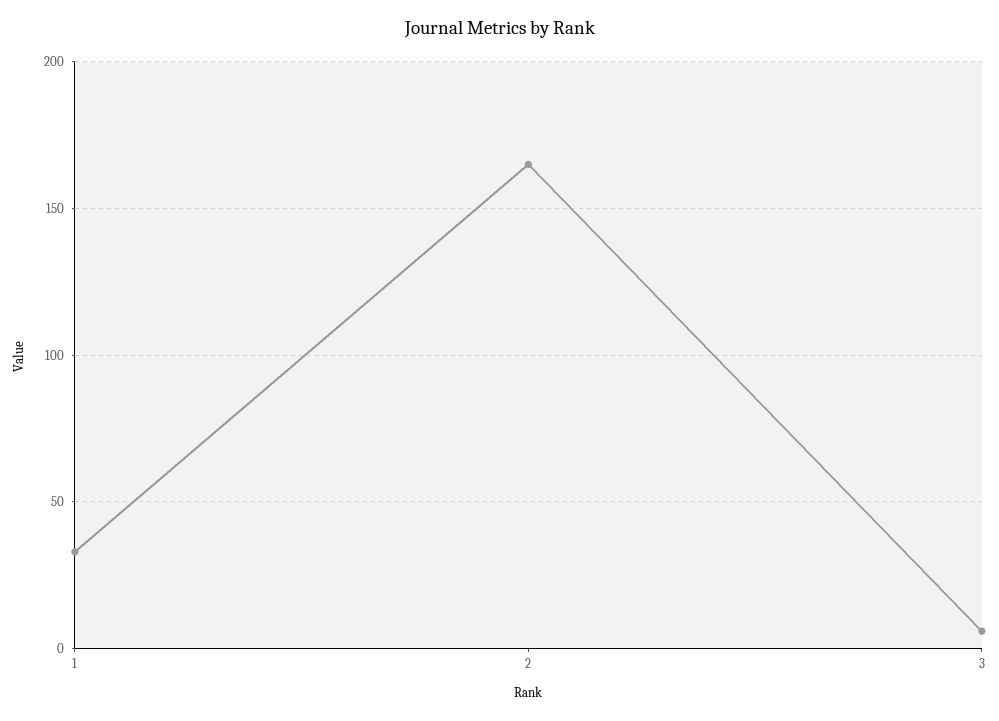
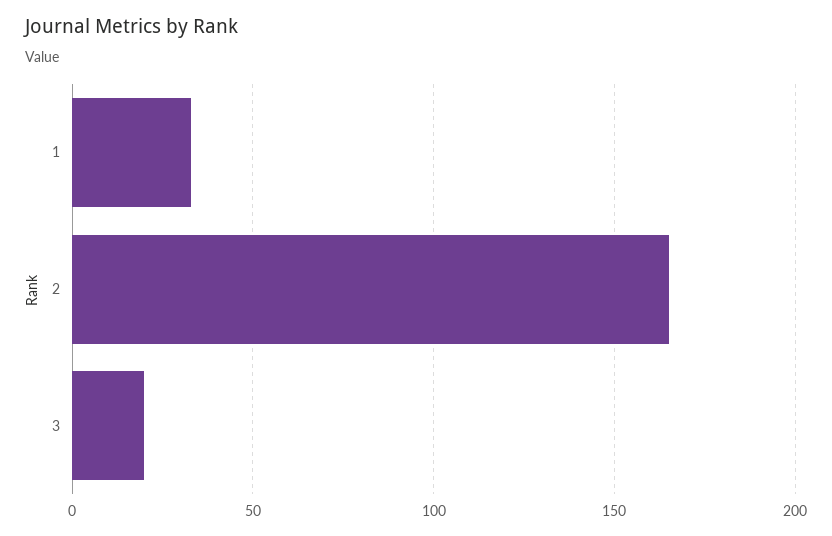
3: 5 -> 20

